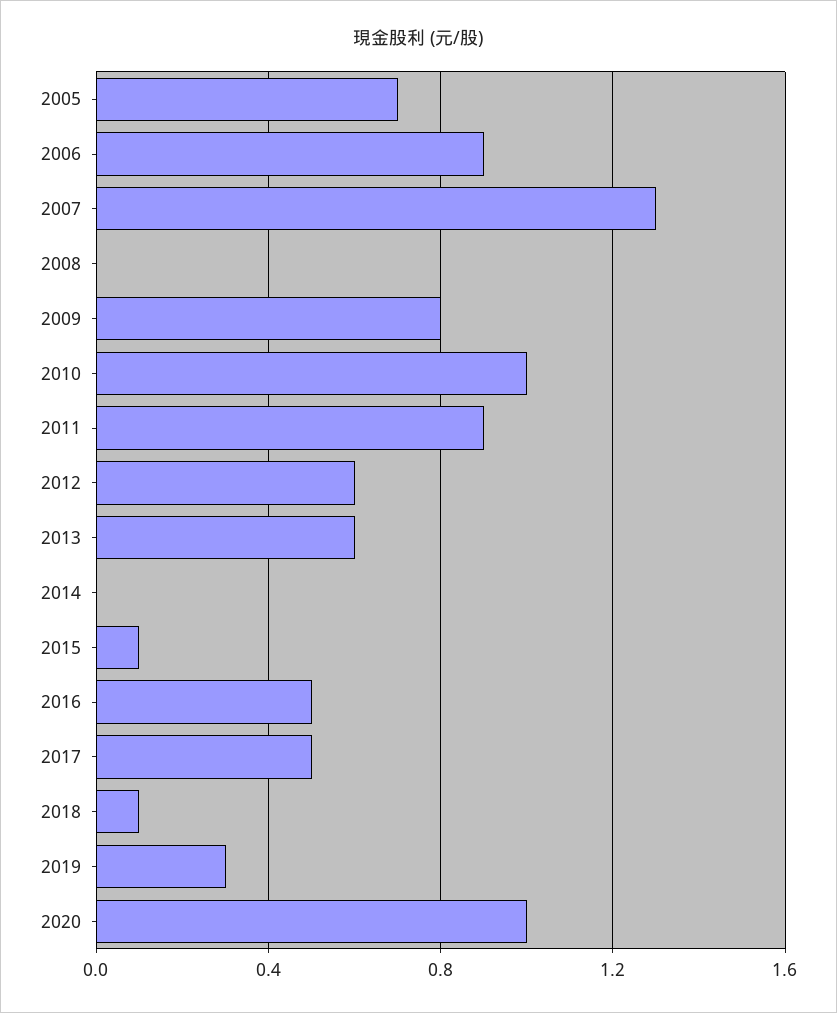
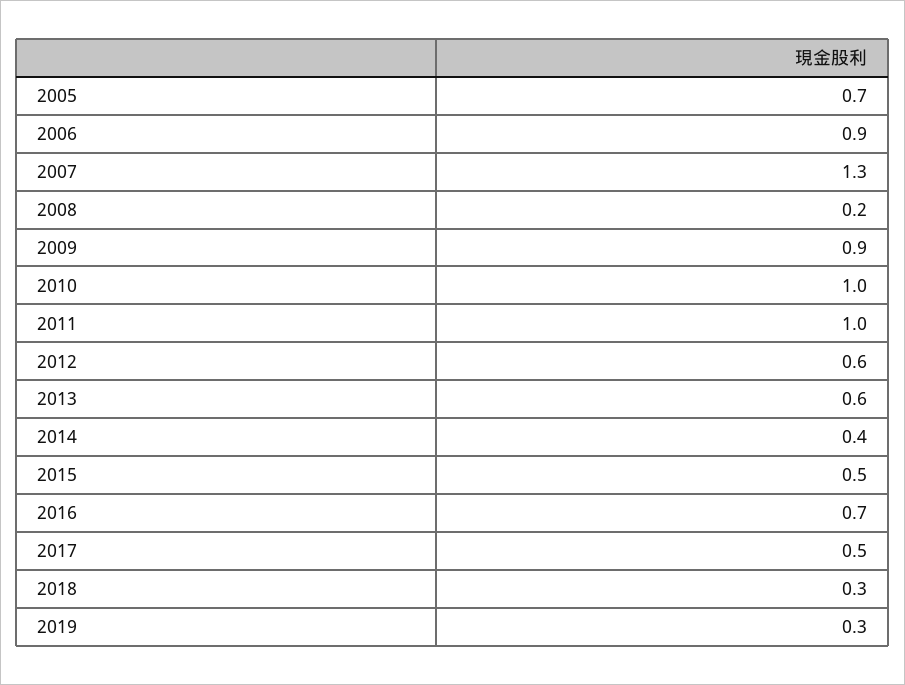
2008: 0 -> 0.2
2009: 0.8 -> 0.9
2011: 0.9 -> 1
2014: 0 -> 0.4
2015: 0.1 -> 0.5
2016: 0.5 -> 0.7
2018: 0.1 -> 0.3
2020: 1 -> none

